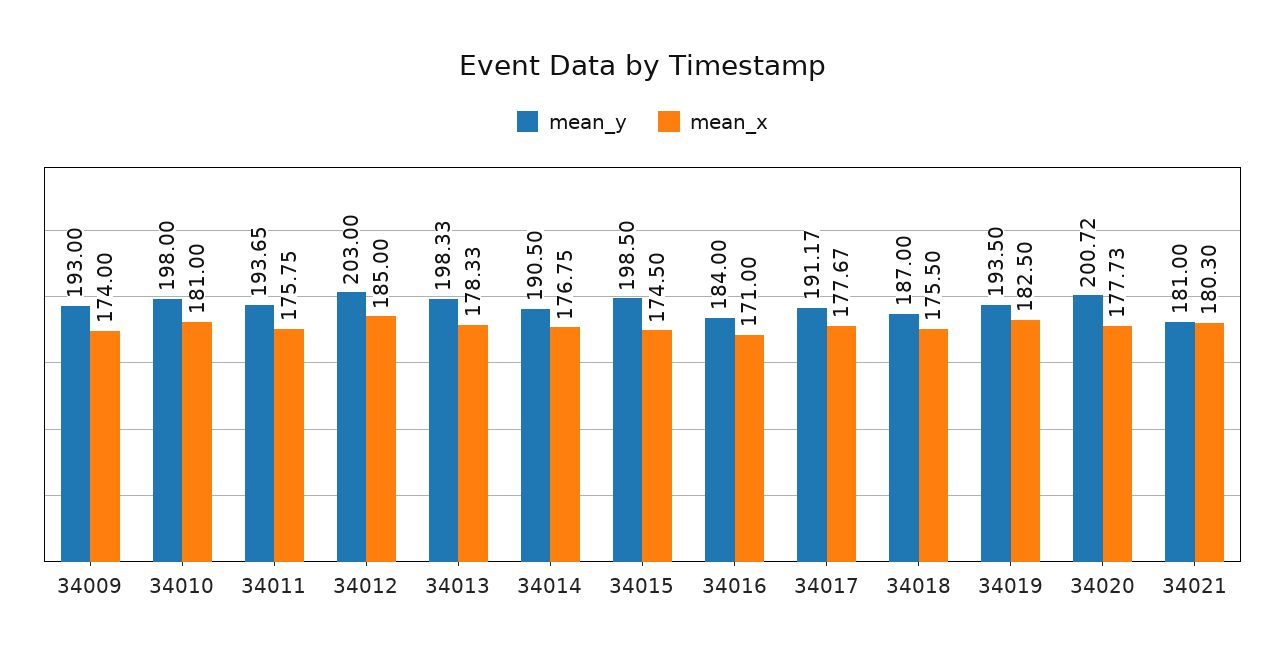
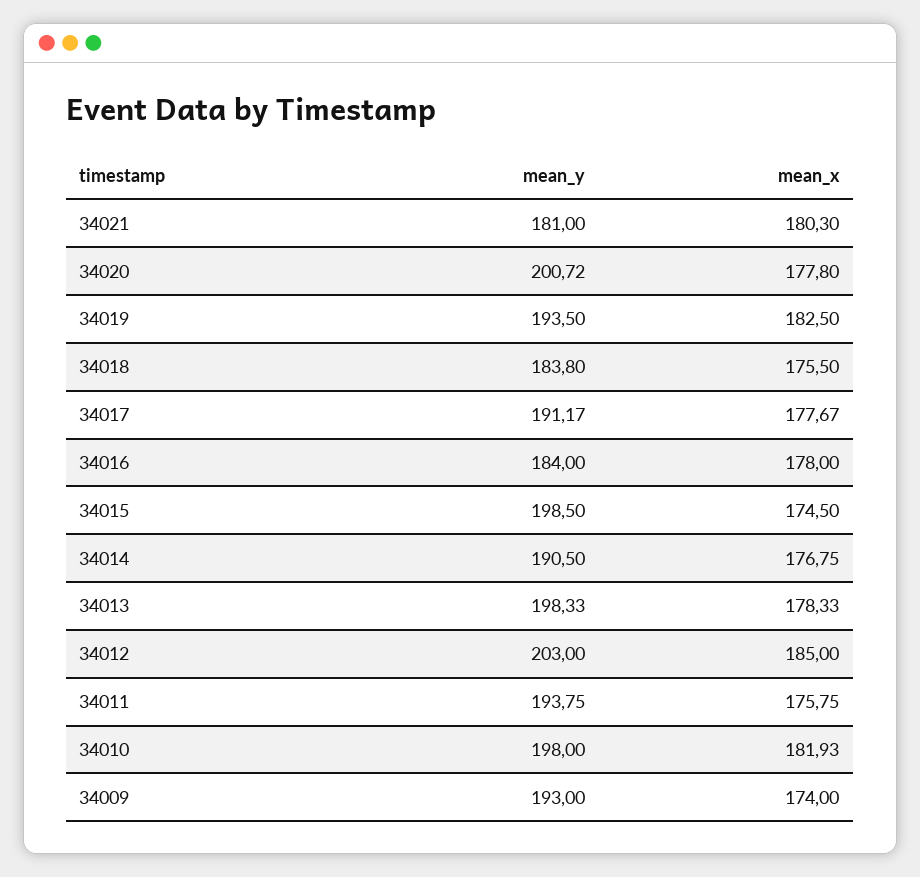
mean_x, 34010: 181 -> 181.93
mean_y, 34011: 193.65 -> 193.75
mean_x, 34016: 171 -> 178
mean_y, 34018: 187 -> 183.8
mean_x, 34020: 177.73 -> 177.8

